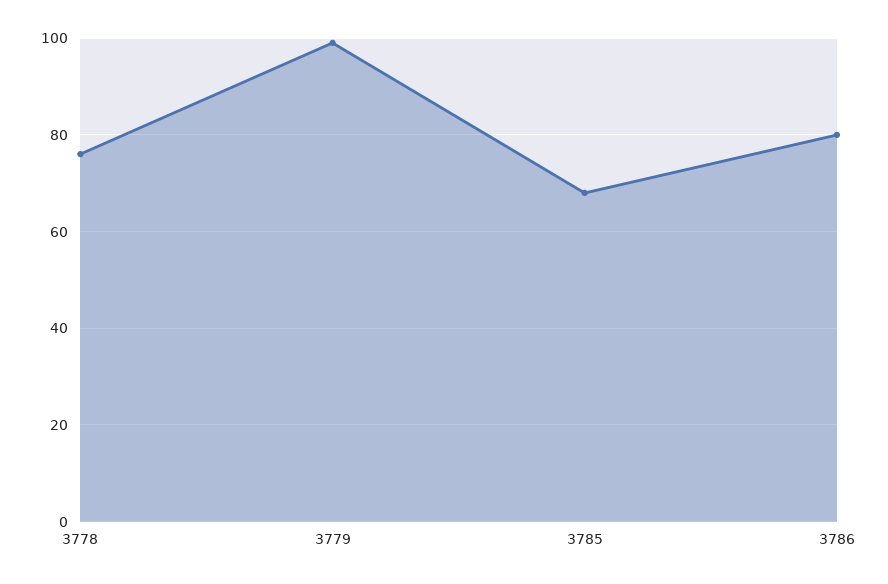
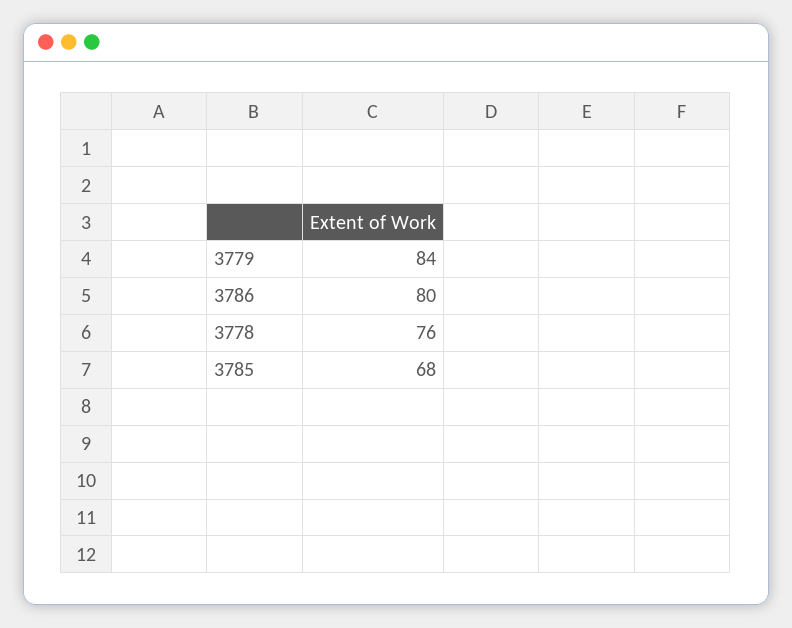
3779: 100 -> 84

